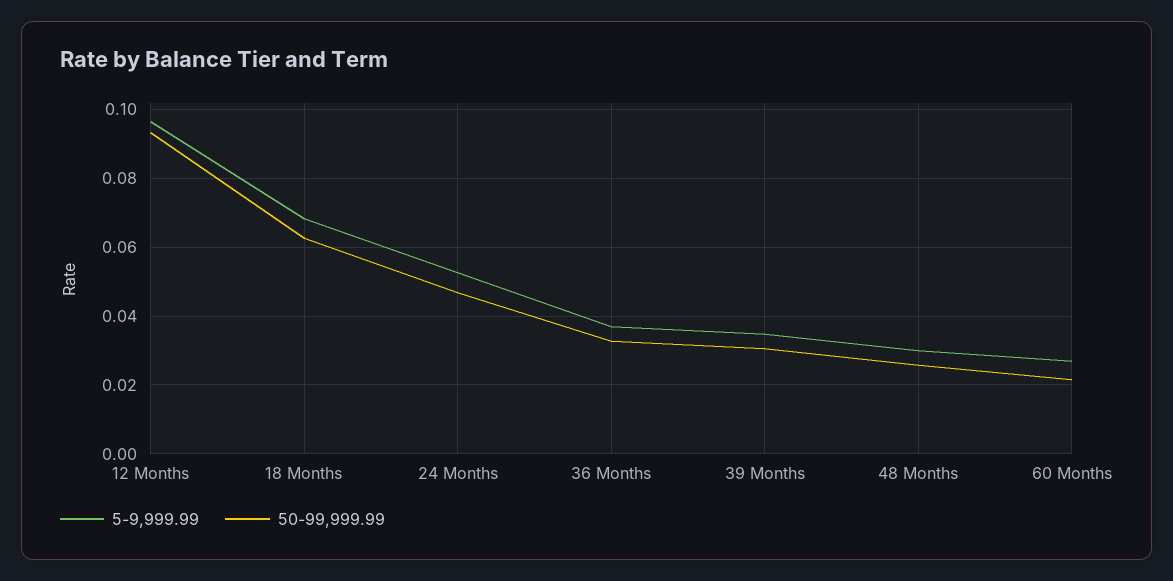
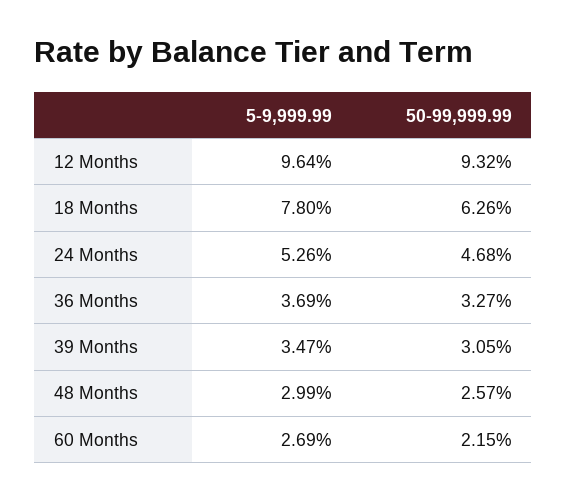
5-9,999.99, 18 Months: 0.068 -> 0.078

